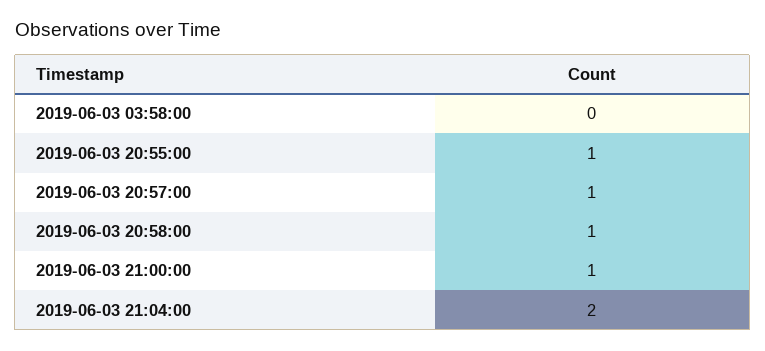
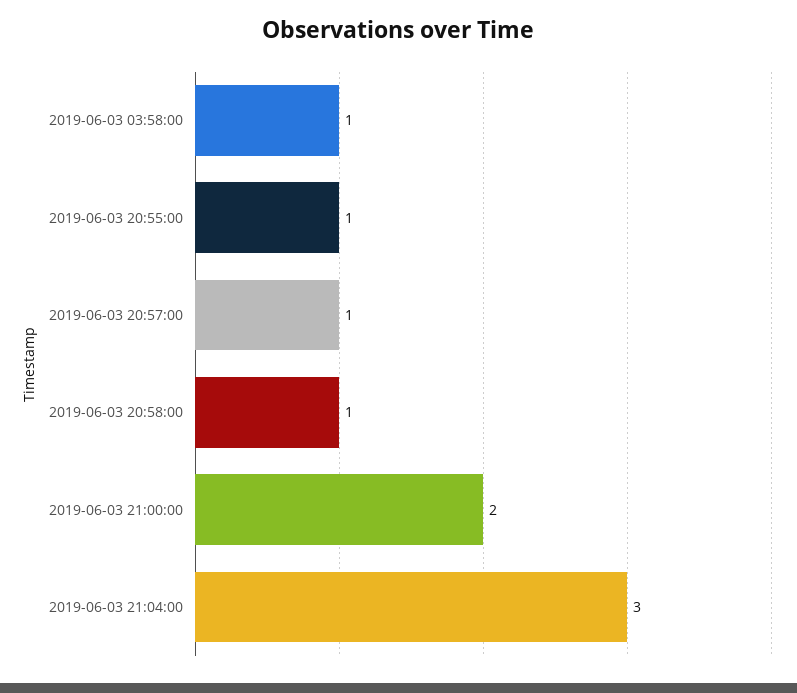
2019-06-03 03:58:00: 0 -> 1
2019-06-03 21:00:00: 1 -> 2
2019-06-03 21:04:00: 2 -> 3

